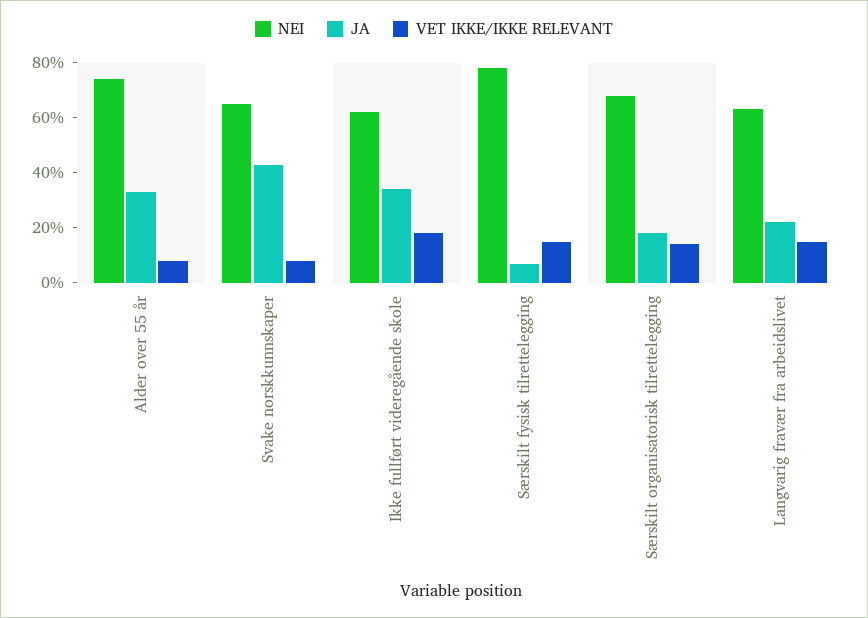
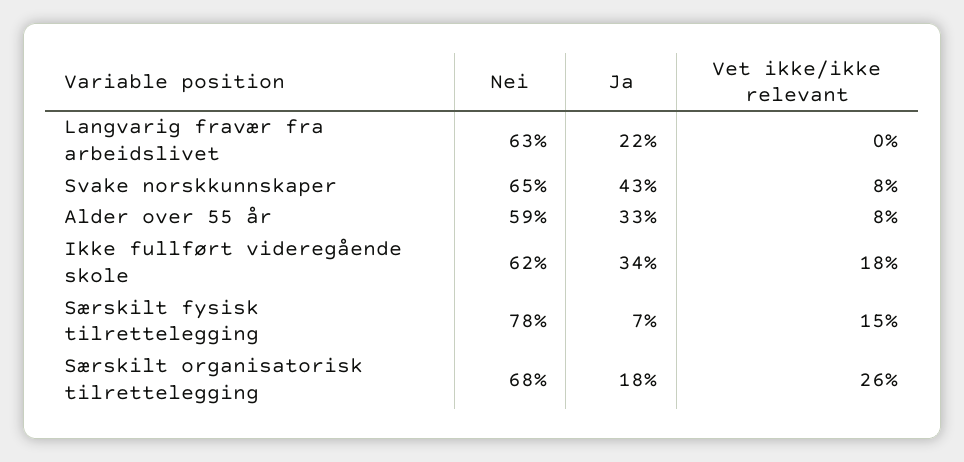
NEI, Alder over 55 år: 75 -> 59
VET IKKE/IKKE RELEVANT, Særskilt organisatorisk tilrettelegging: 15 -> 26
VET IKKE/IKKE RELEVANT, Langvarig fravær fra arbeidslivet: 15 -> 0

